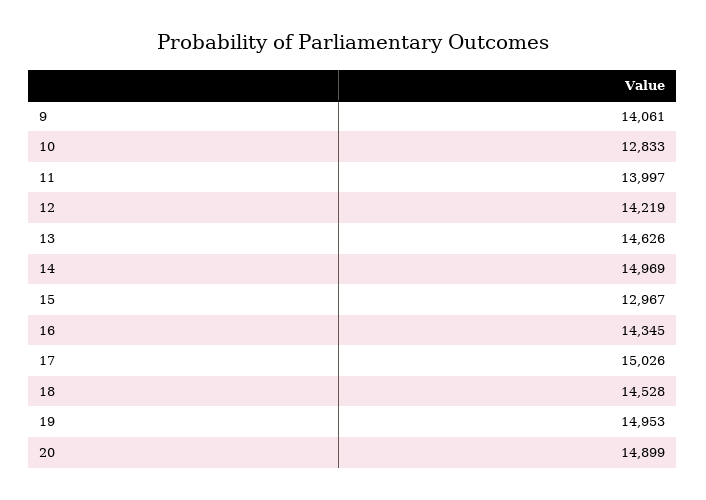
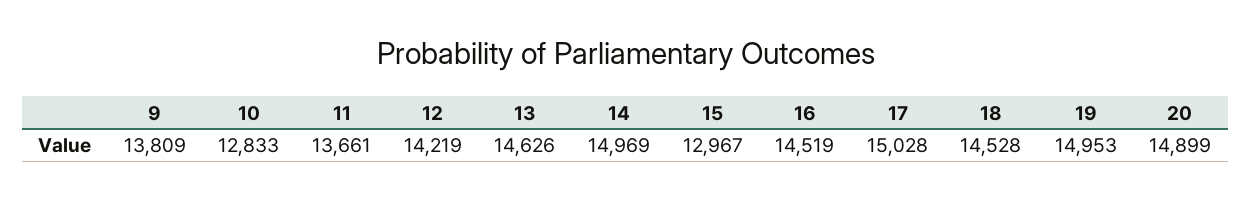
9: 14061 -> 13809
11: 13997 -> 13661
16: 14345 -> 14519
17: 15026 -> 15028

